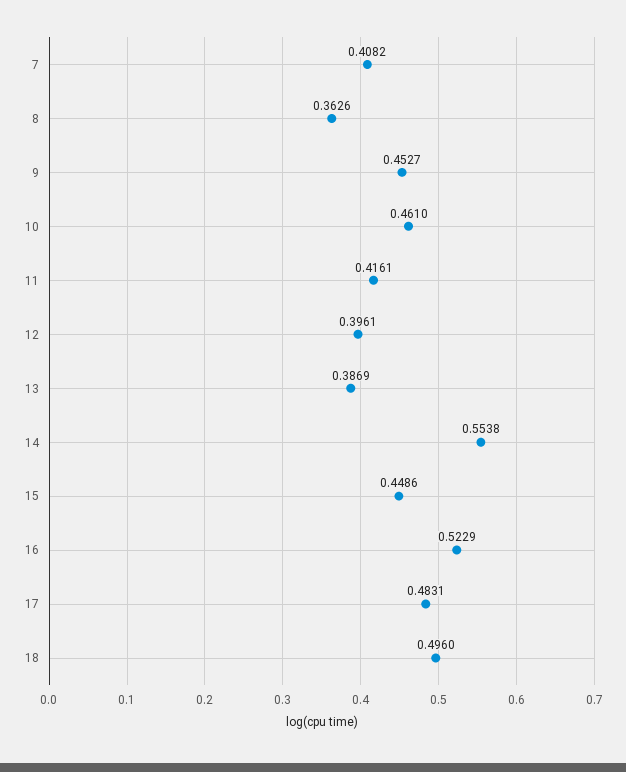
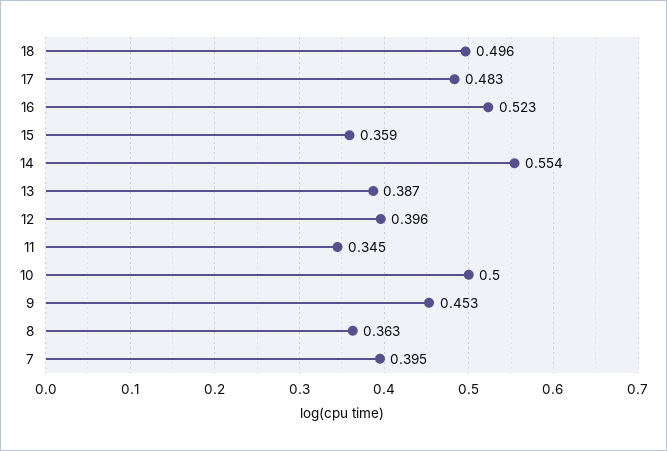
7: 0.4082 -> 0.395
10: 0.461 -> 0.5
11: 0.4161 -> 0.345
15: 0.4486 -> 0.359

